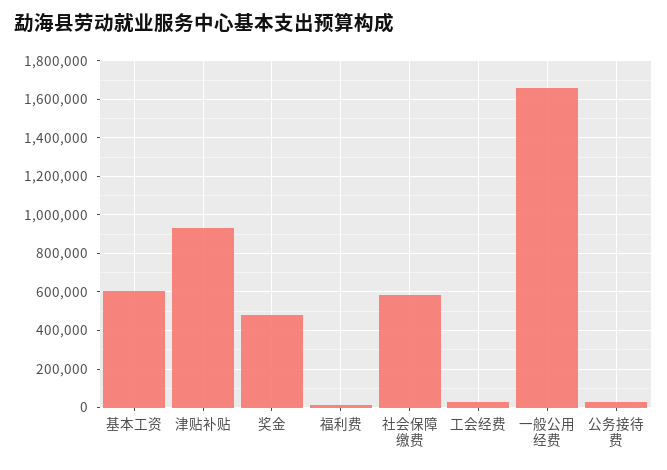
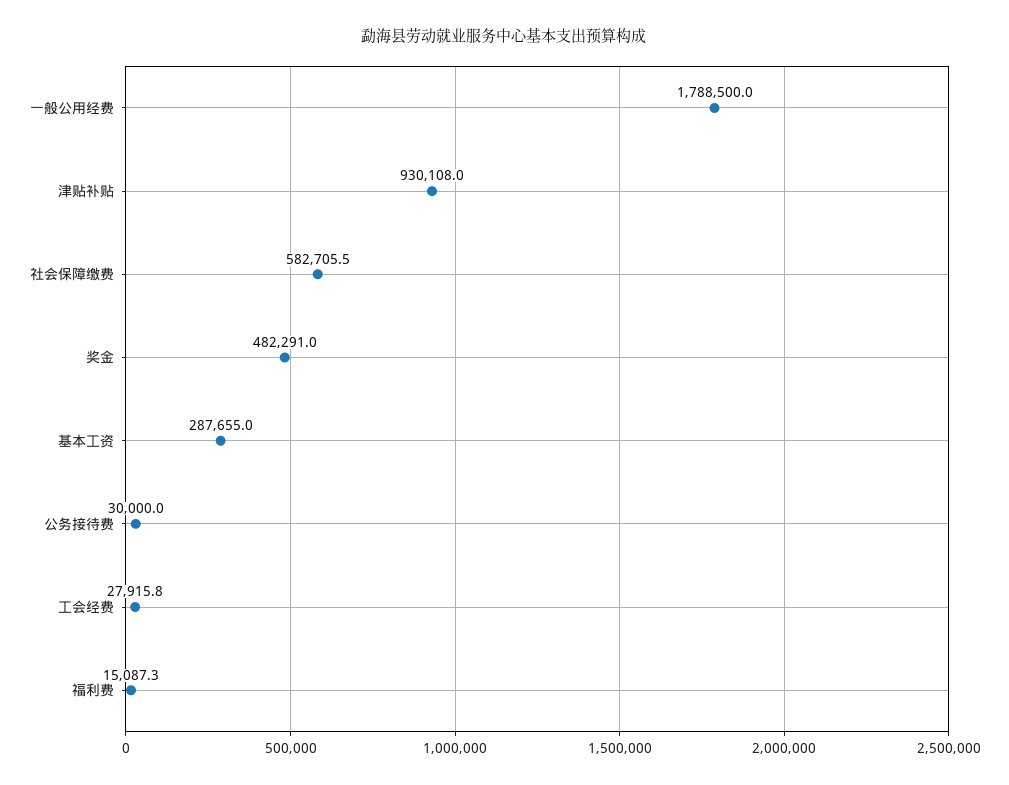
基本工资: 600000 -> 287655
一般公用经费: 1650000 -> 1788500

